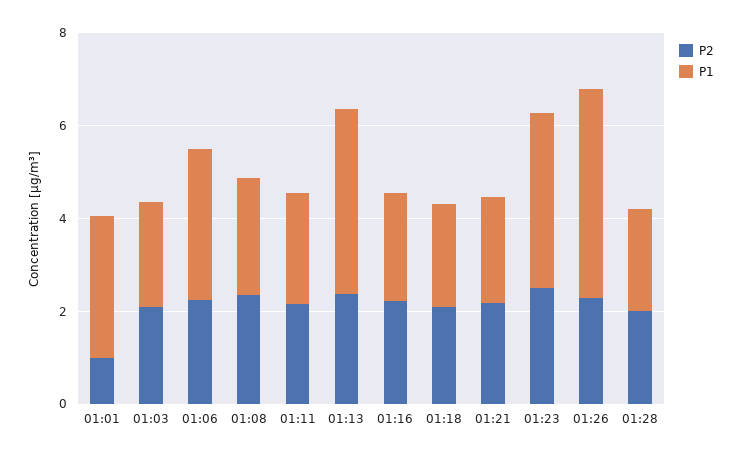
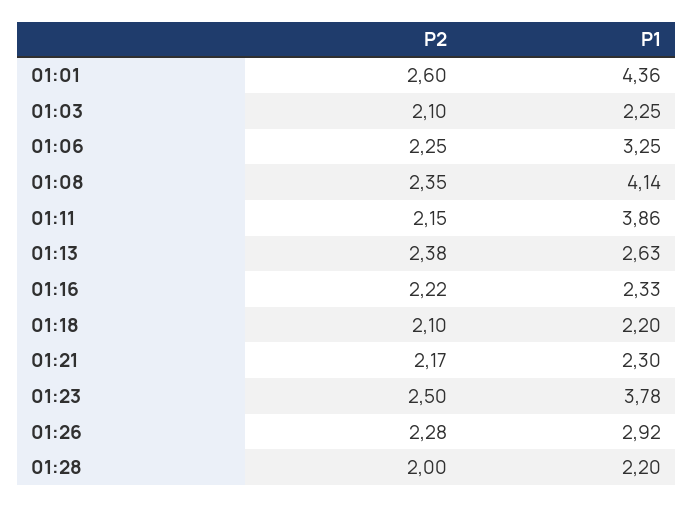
P2, 01:01: 1 -> 2.6
P1, 01:01: 3 -> 4.36
P1, 01:08: 2.5 -> 4.14
P1, 01:11: 2.5 -> 3.86
P1, 01:13: 4 -> 2.63
P1, 01:26: 4.5 -> 2.92

